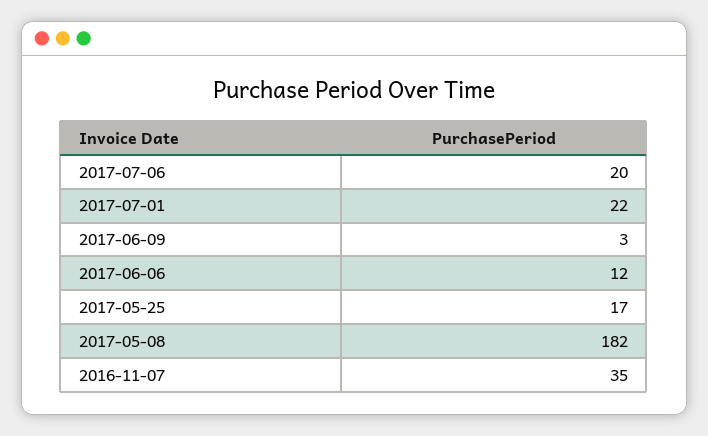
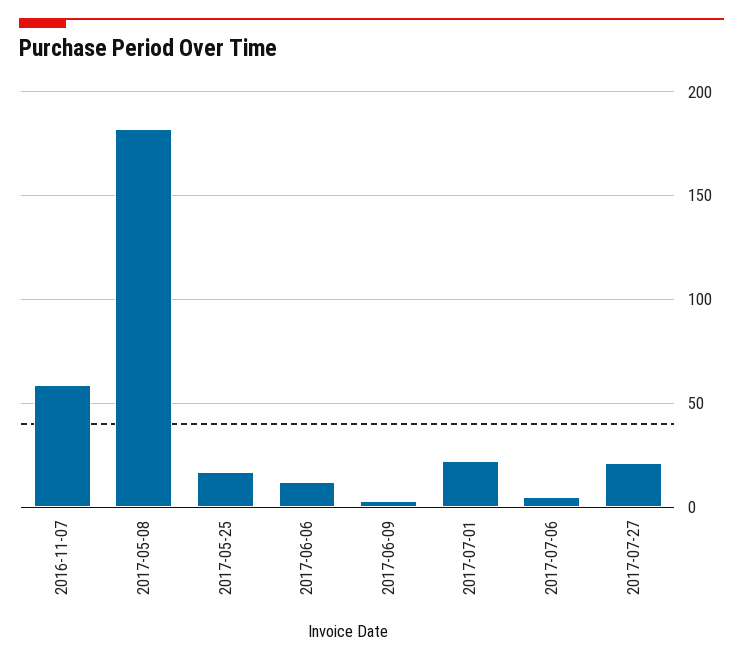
2017-07-06: 20 -> 5
2016-11-07: 35 -> 60
2017-07-27: none -> 20

